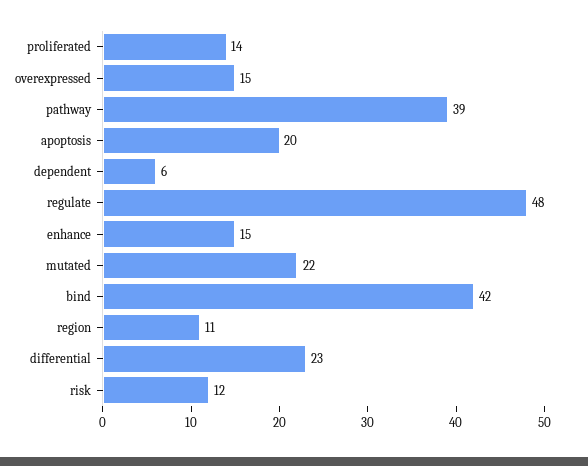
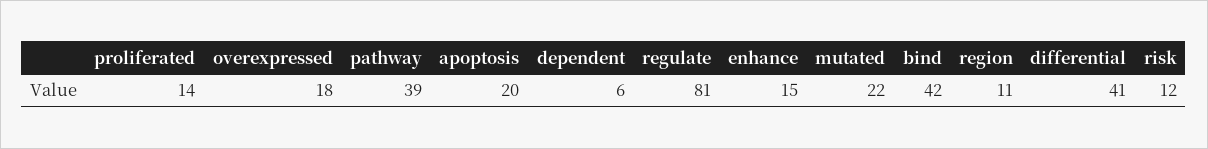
overexpressed: 15 -> 18
regulate: 48 -> 81
differential: 23 -> 41

